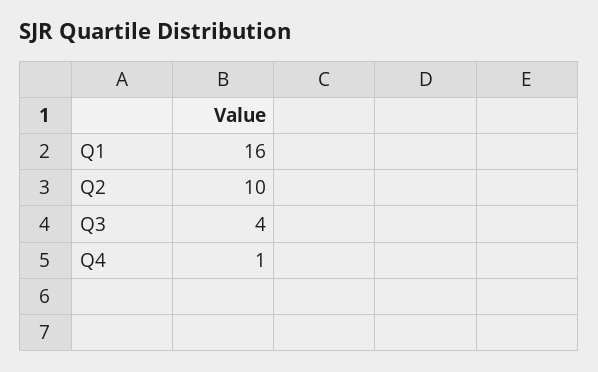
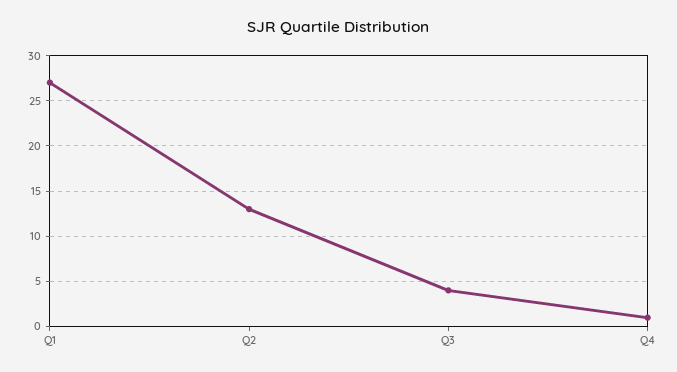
Q1: 16 -> 27
Q2: 10 -> 13

